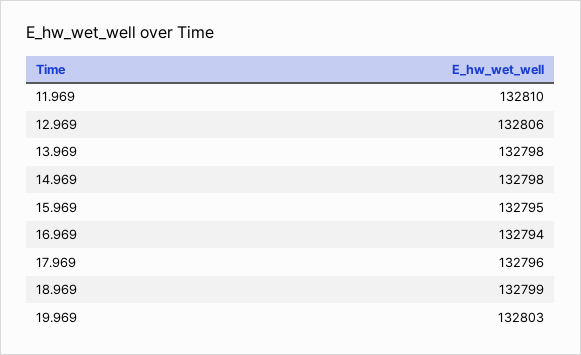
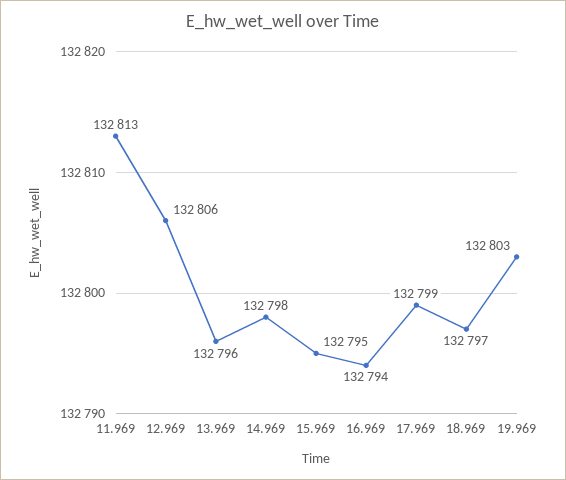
11.969: 132810 -> 132813
13.969: 132798 -> 132796
17.969: 132796 -> 132799
18.969: 132799 -> 132797

